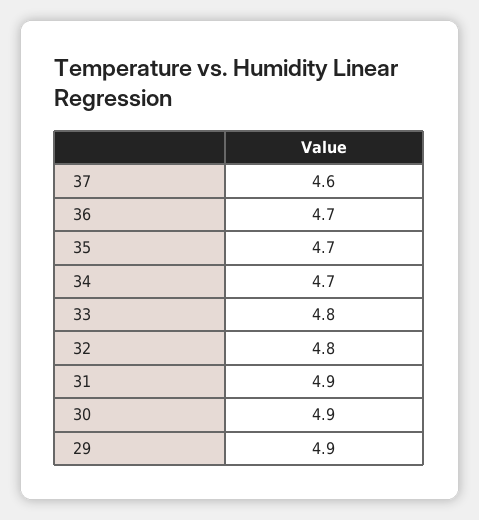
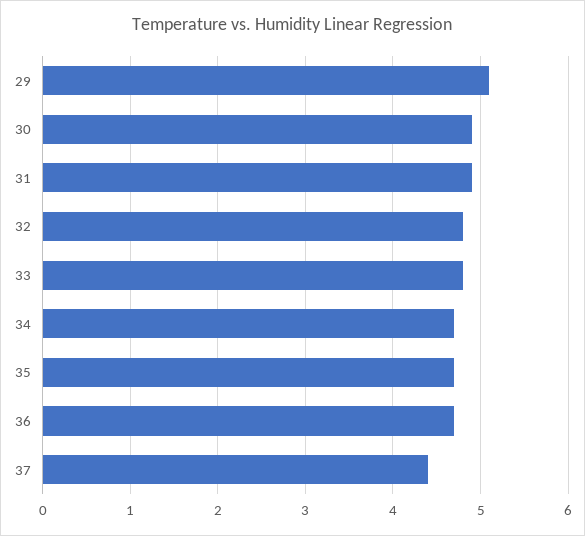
37: 4.6 -> 4.4
29: 4.9 -> 5.1

